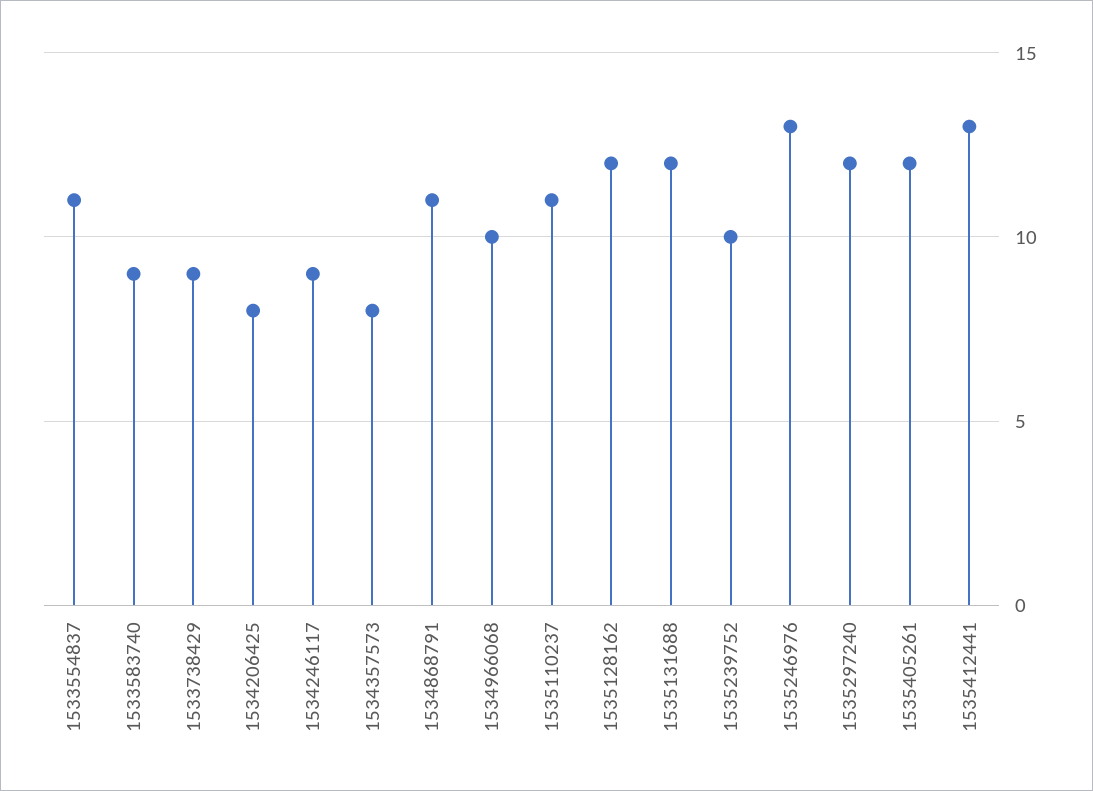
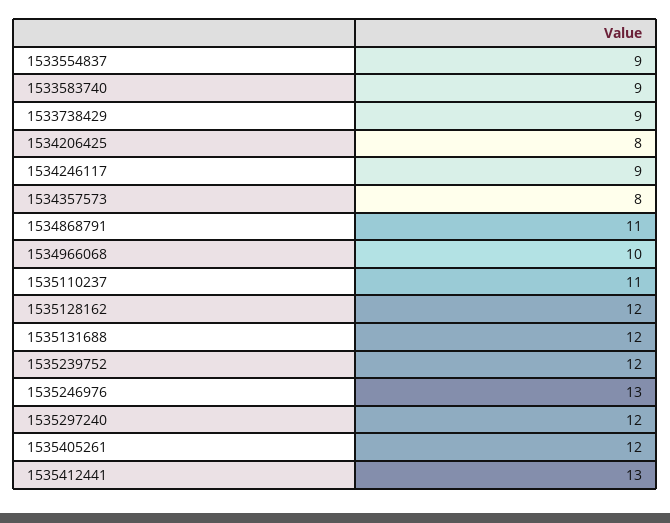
1533554837: 11 -> 9
1535239752: 10 -> 12

